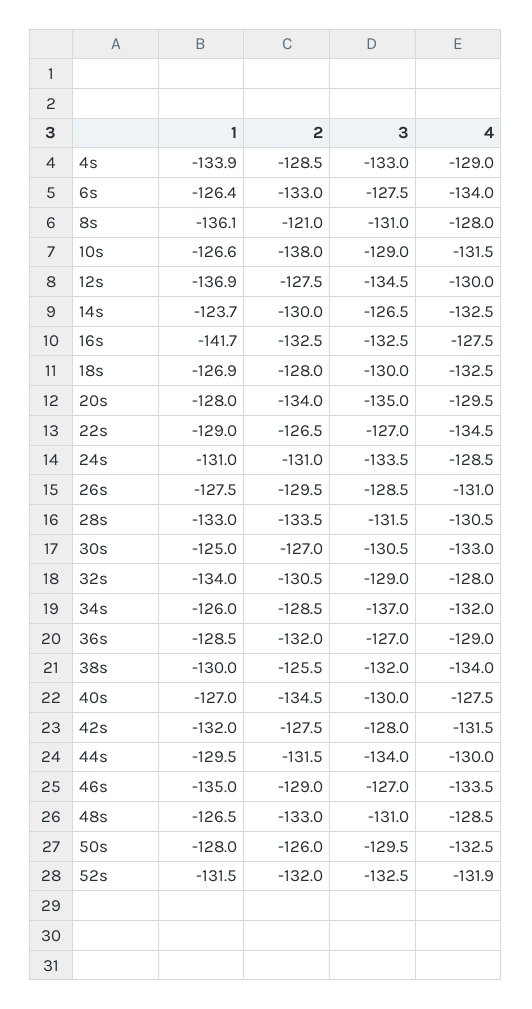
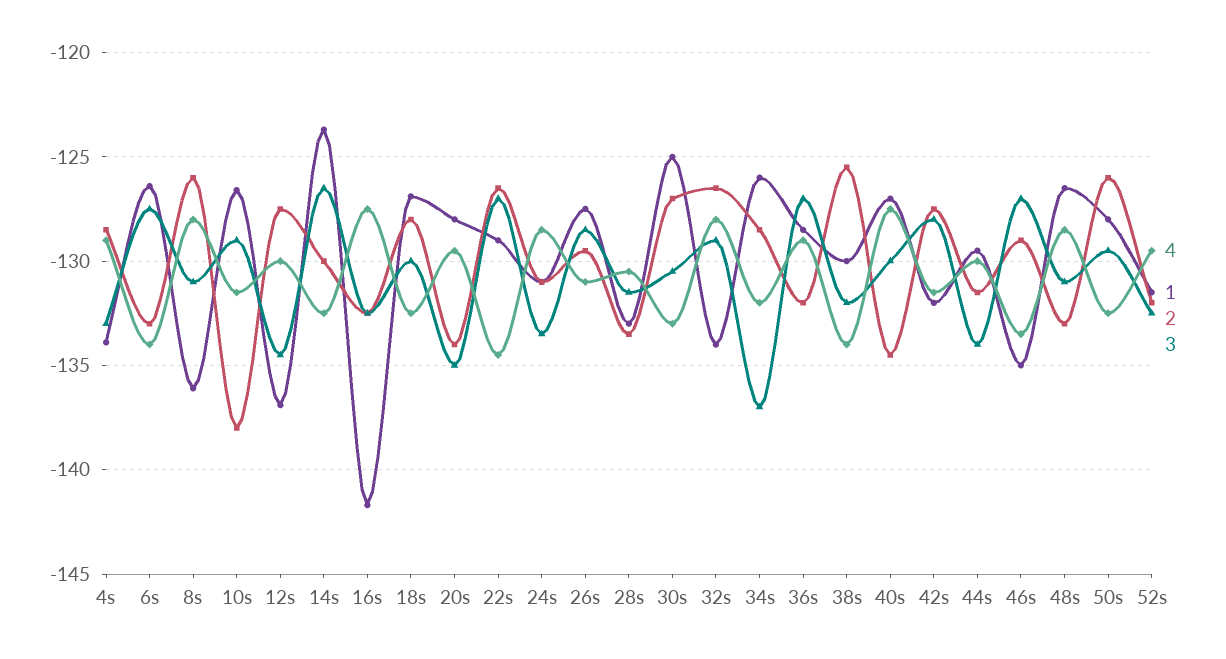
2, 8s: -121 -> -126
2, 32s: -130.5 -> -126.5
4, 52s: -131.9 -> -129.5

